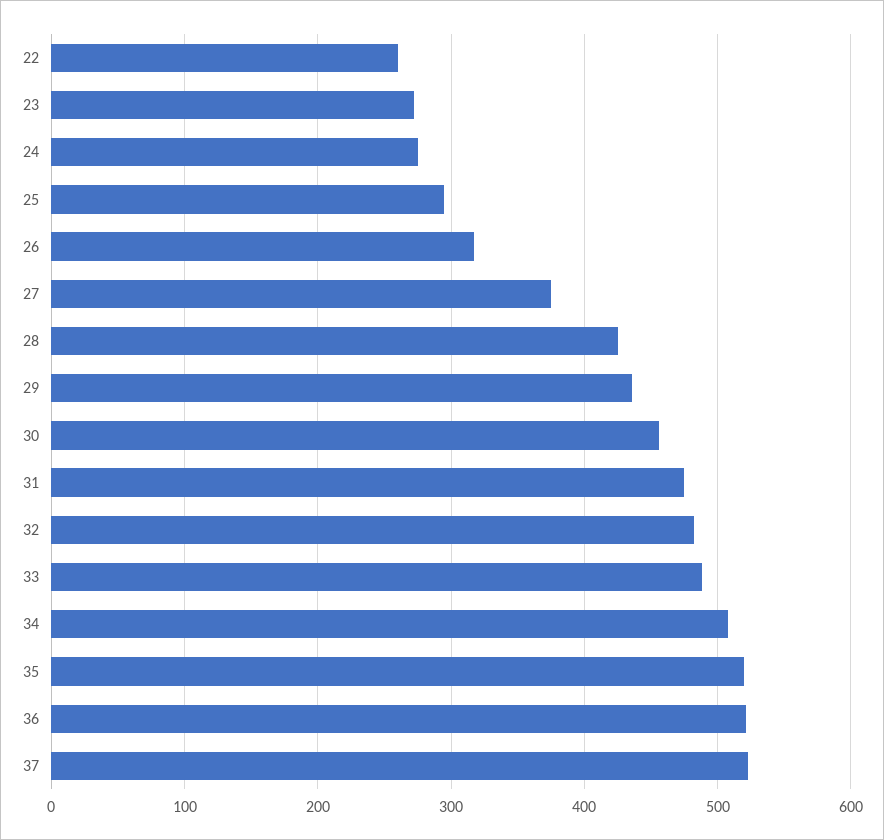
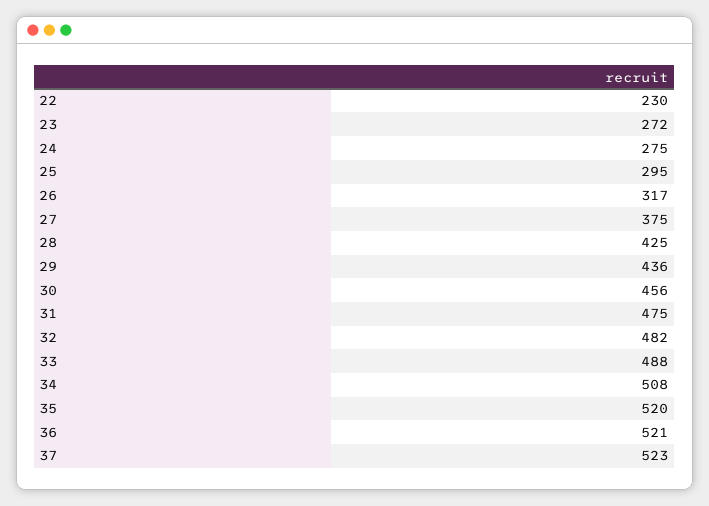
22: 260 -> 230

